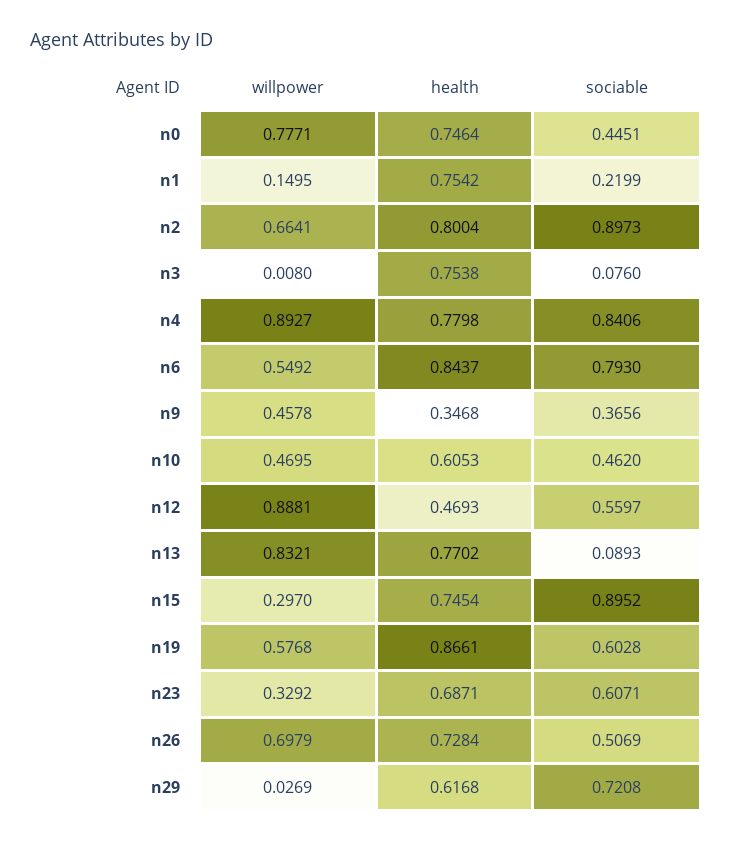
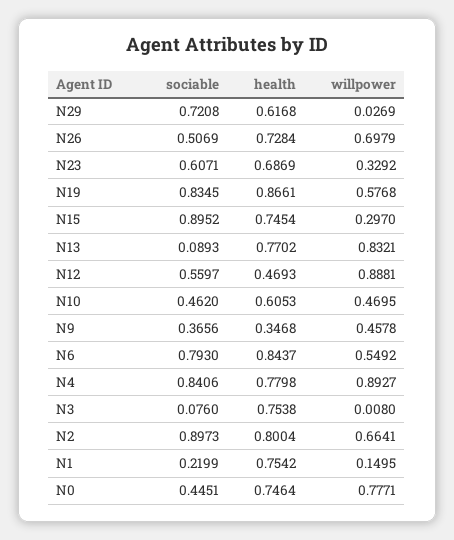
sociable, n19: 0.6028 -> 0.8345
health, n23: 0.6871 -> 0.6869

